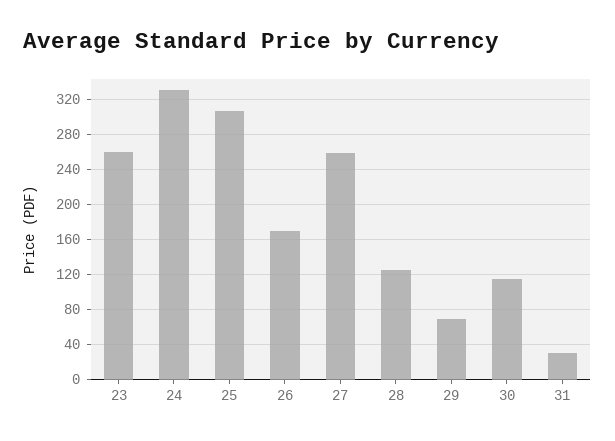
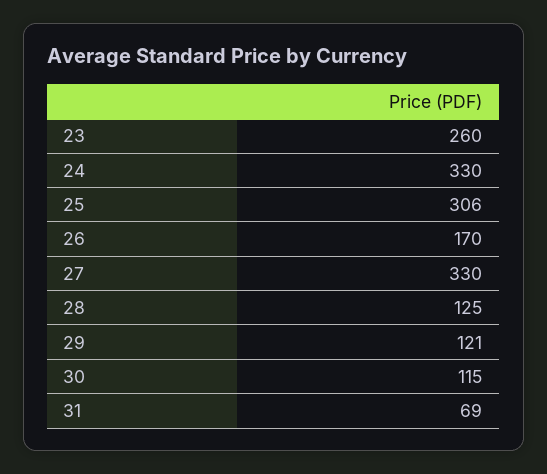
27: 260 -> 330
29: 70 -> 121
31: 30 -> 69

